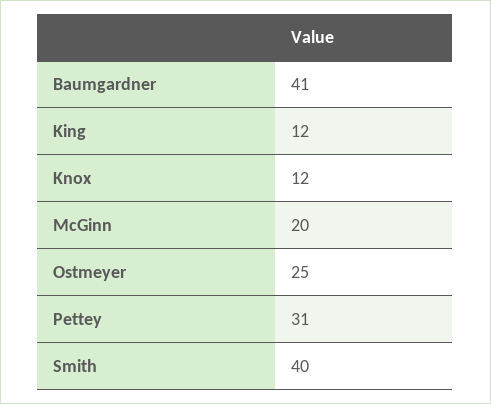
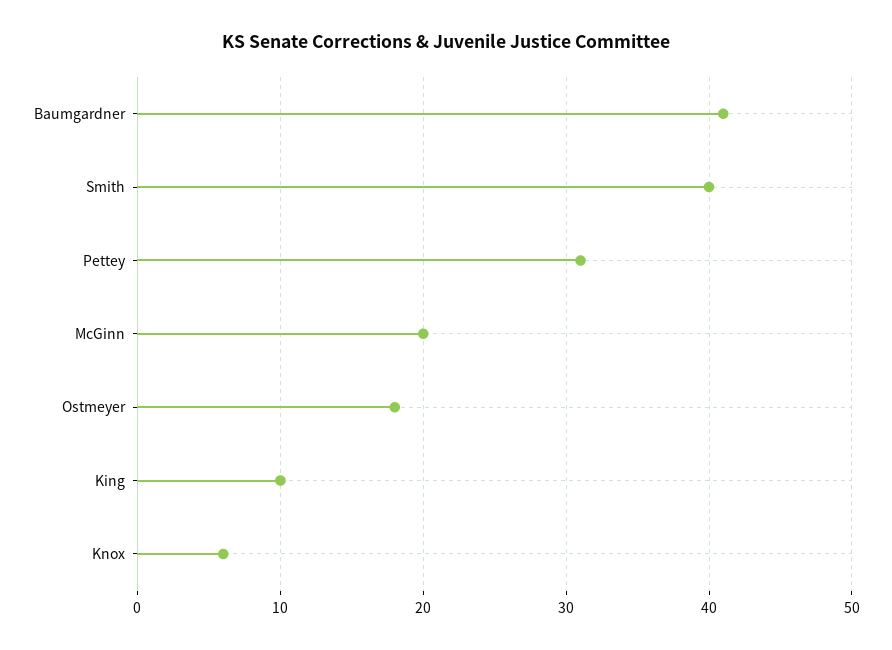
King: 12 -> 10
Knox: 12 -> 6
Ostmeyer: 25 -> 18

